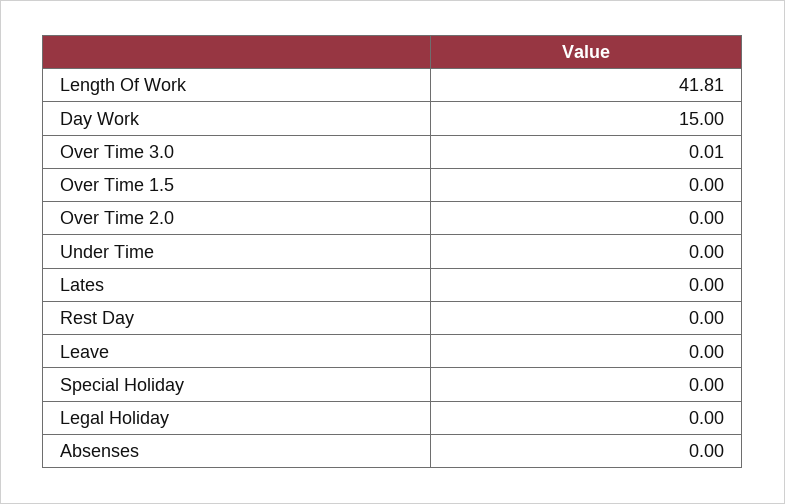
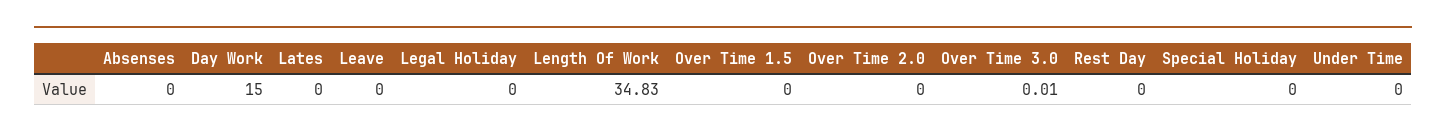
Length Of Work: 41.81 -> 34.83

